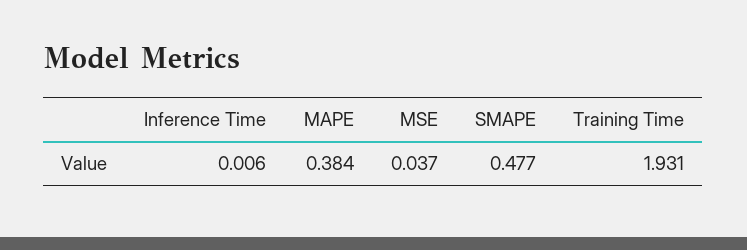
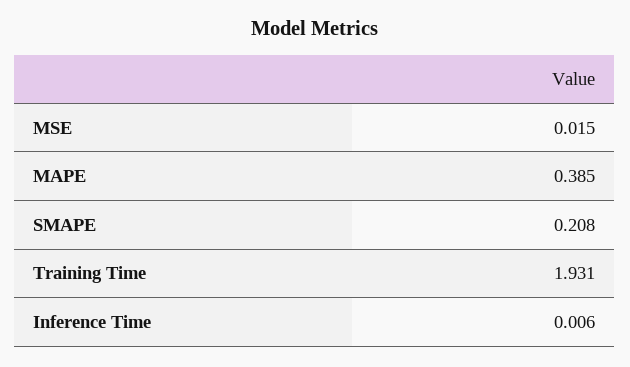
MAPE: 0.384 -> 0.385
MSE: 0.037 -> 0.015
SMAPE: 0.477 -> 0.208

